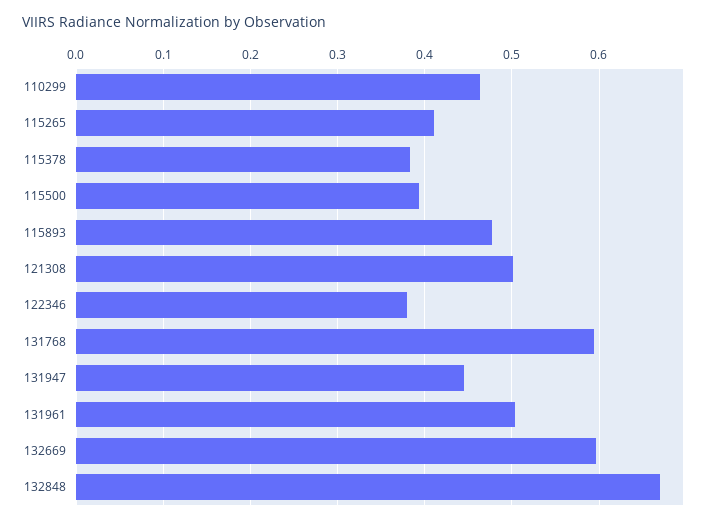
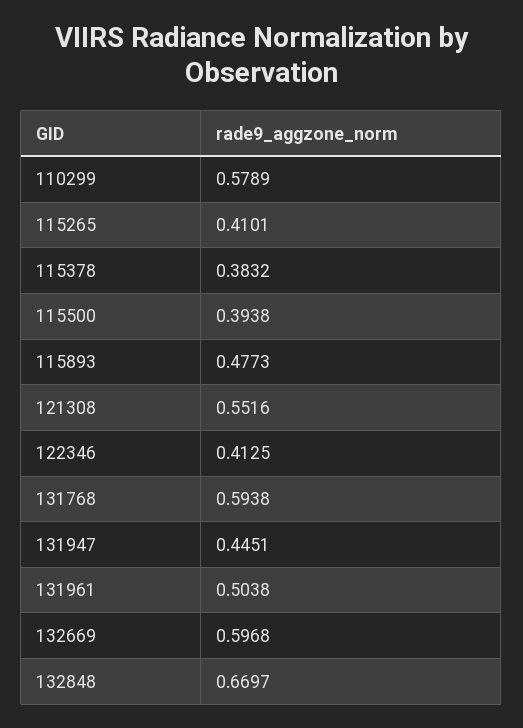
110299: 0.46 -> 0.5789
121308: 0.5 -> 0.5516
122346: 0.38 -> 0.4125

